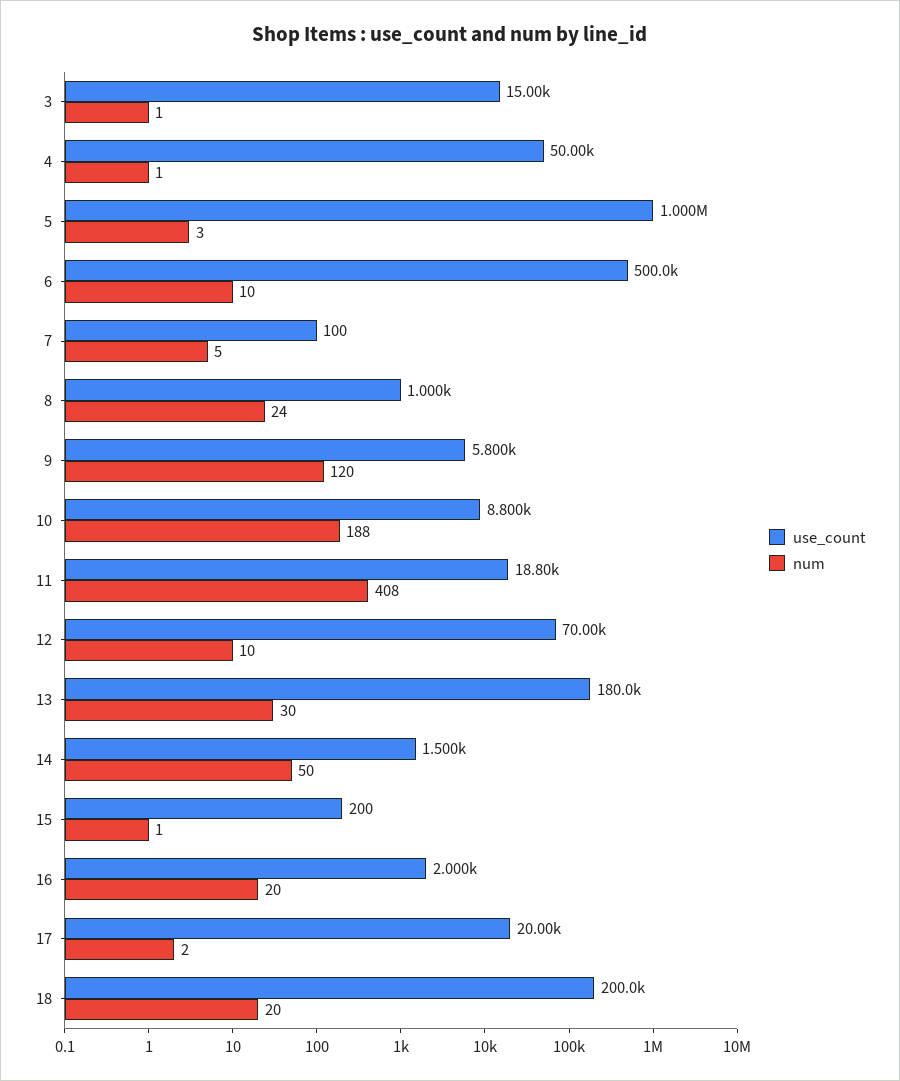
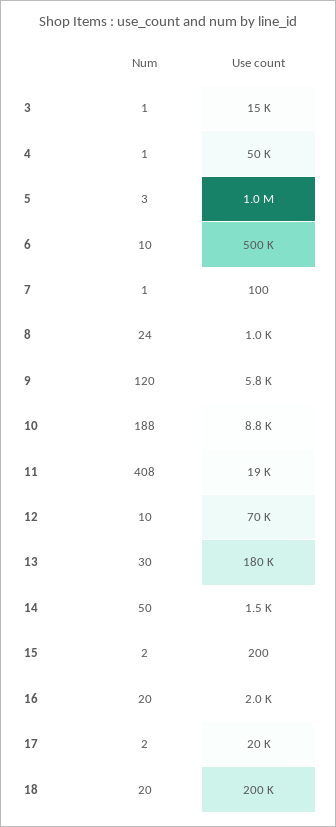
num, 7: 5 -> 1
num, 15: 1 -> 2

